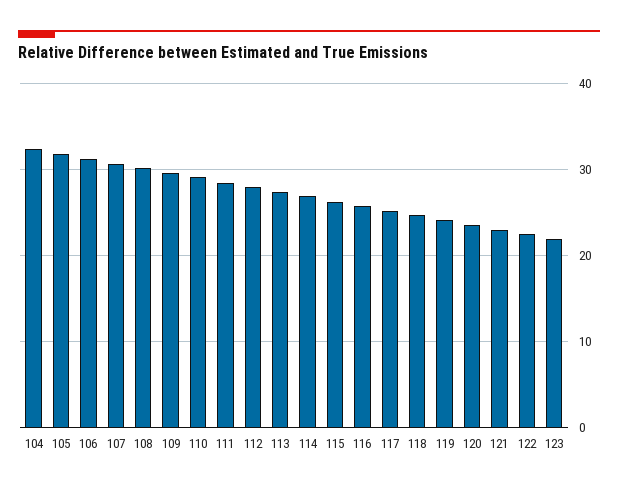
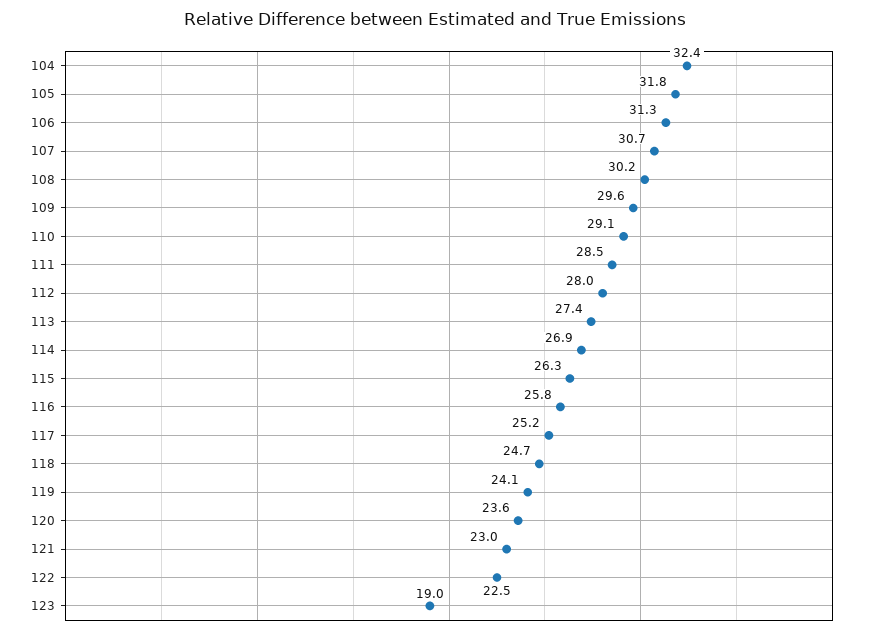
123: 22 -> 19

